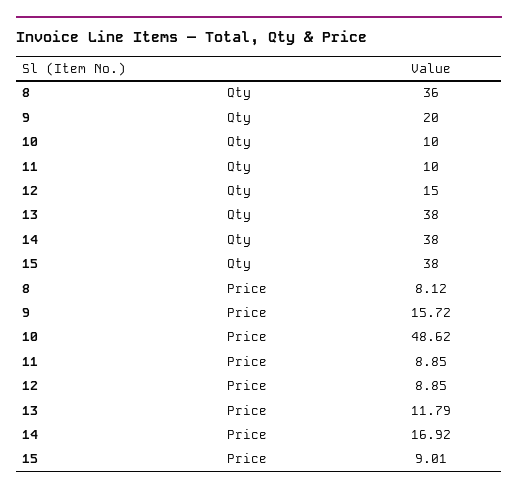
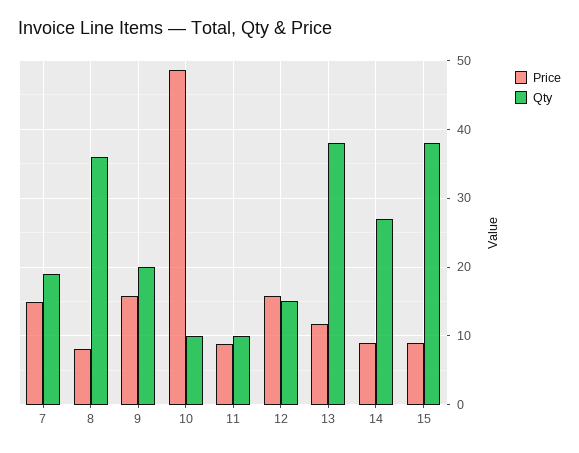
Qty, 14: 38 -> 27
Price, 12: 8.85 -> 16
Price, 14: 16.92 -> 9
Price, 7: none -> 15
Qty, 7: none -> 19

